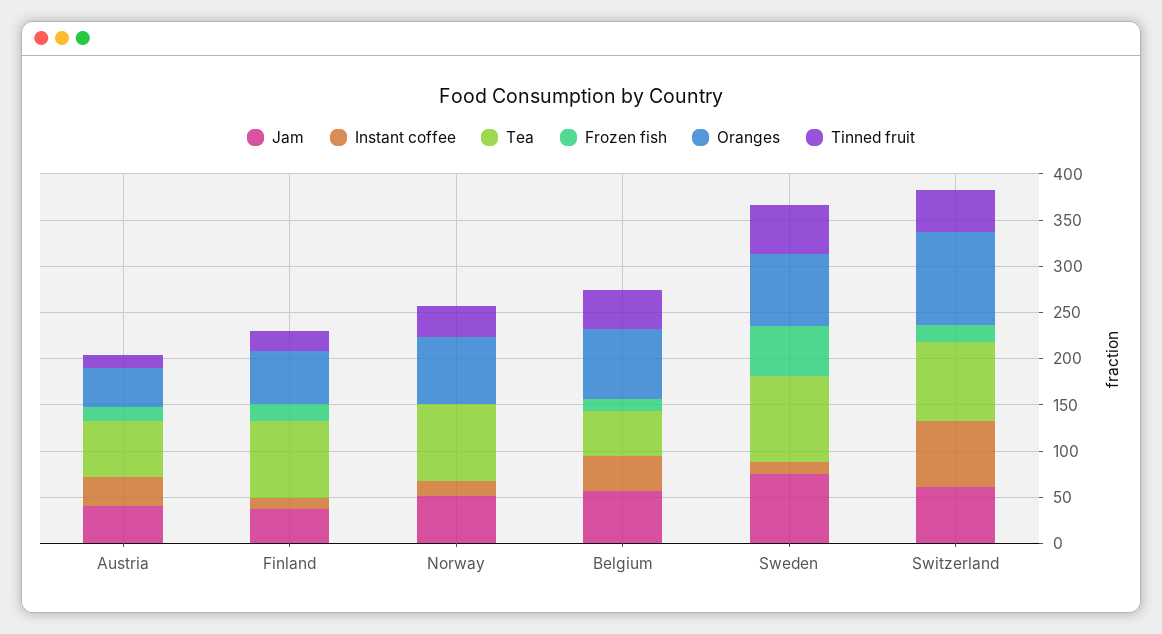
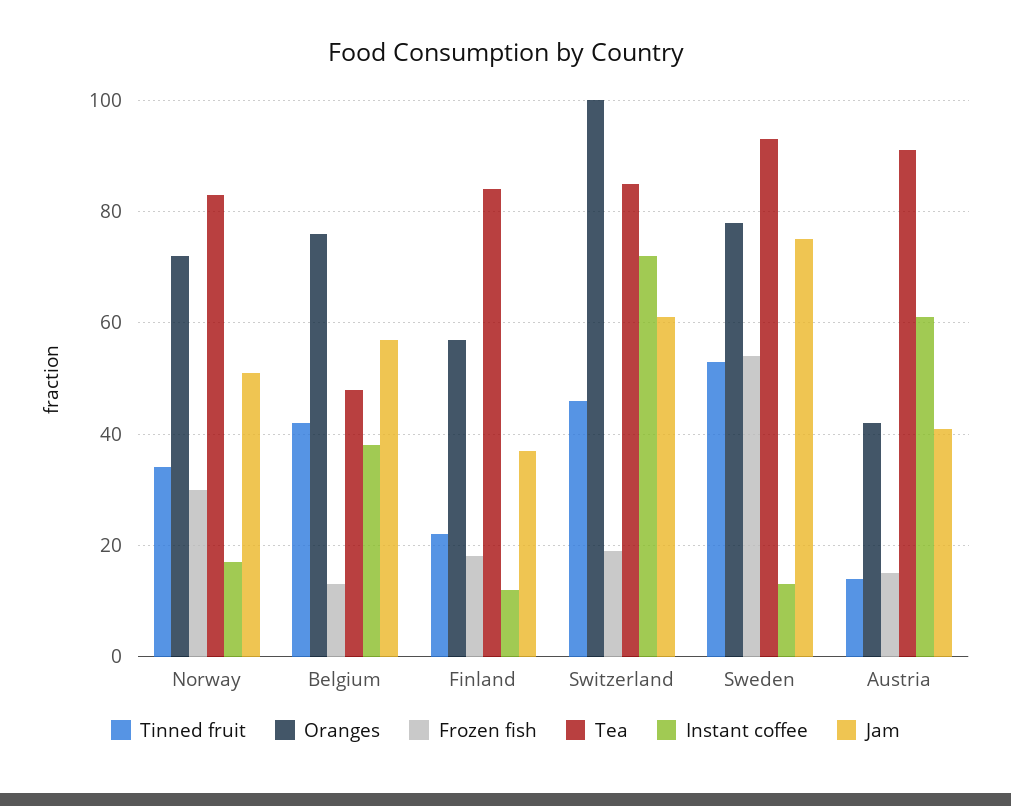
Instant coffee, Austria: 30 -> 60
Tea, Austria: 60 -> 90
Frozen fish, Norway: 0 -> 30

